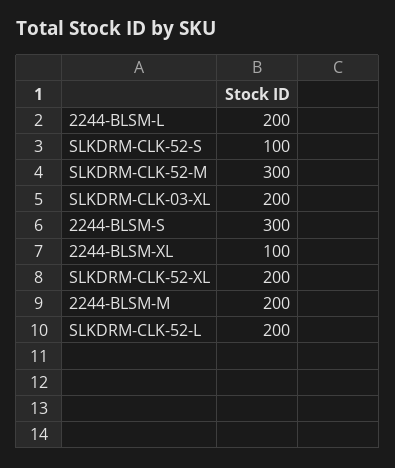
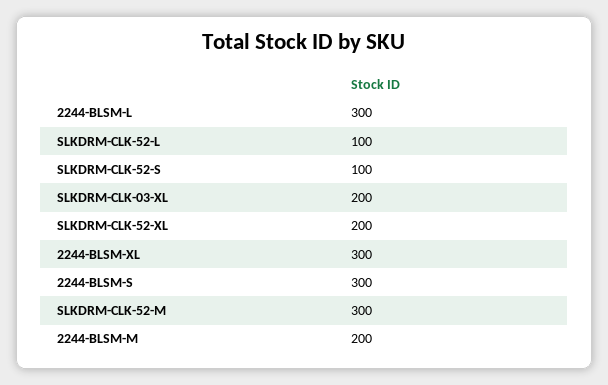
2244-BLSM-L: 200 -> 300
2244-BLSM-XL: 100 -> 300
SLKDRM-CLK-52-L: 200 -> 100

